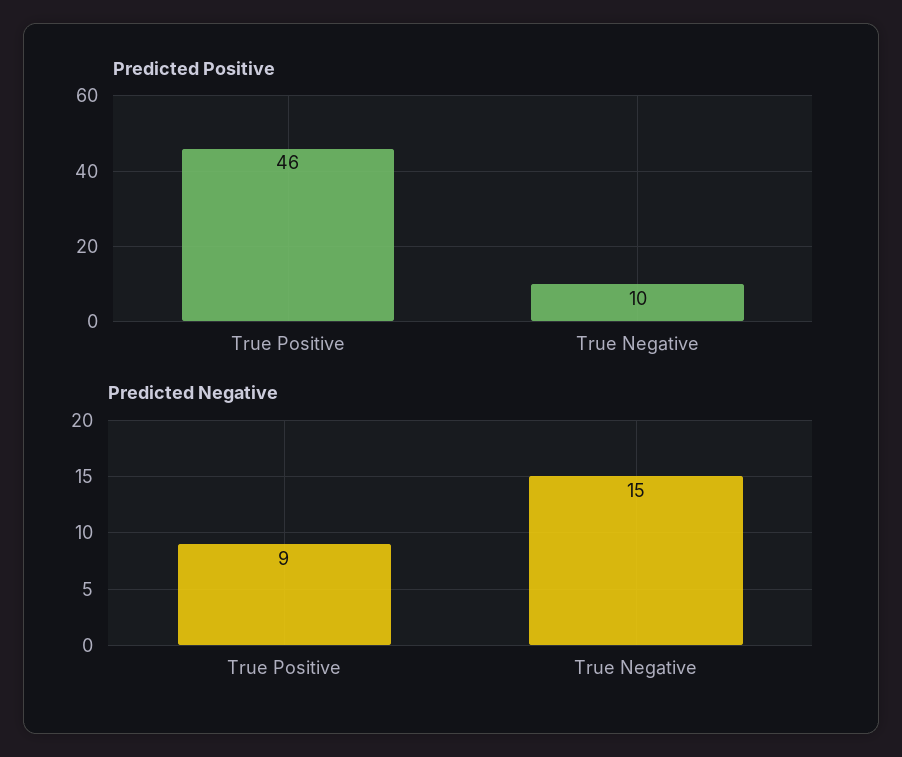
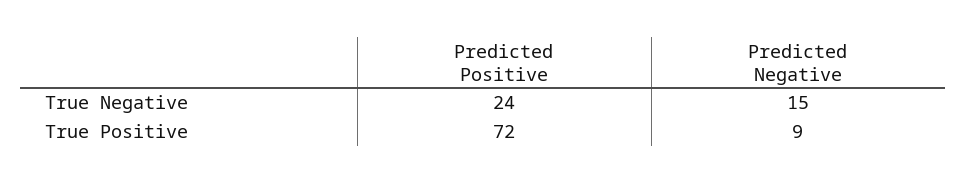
Predicted Positive, True Positive: 46 -> 72
Predicted Positive, True Negative: 10 -> 24

